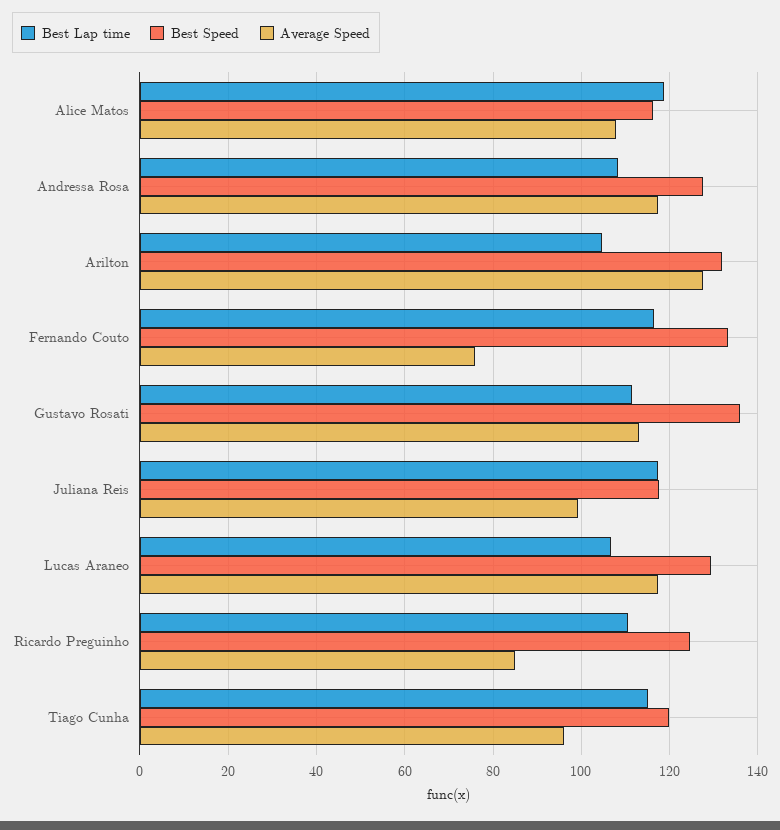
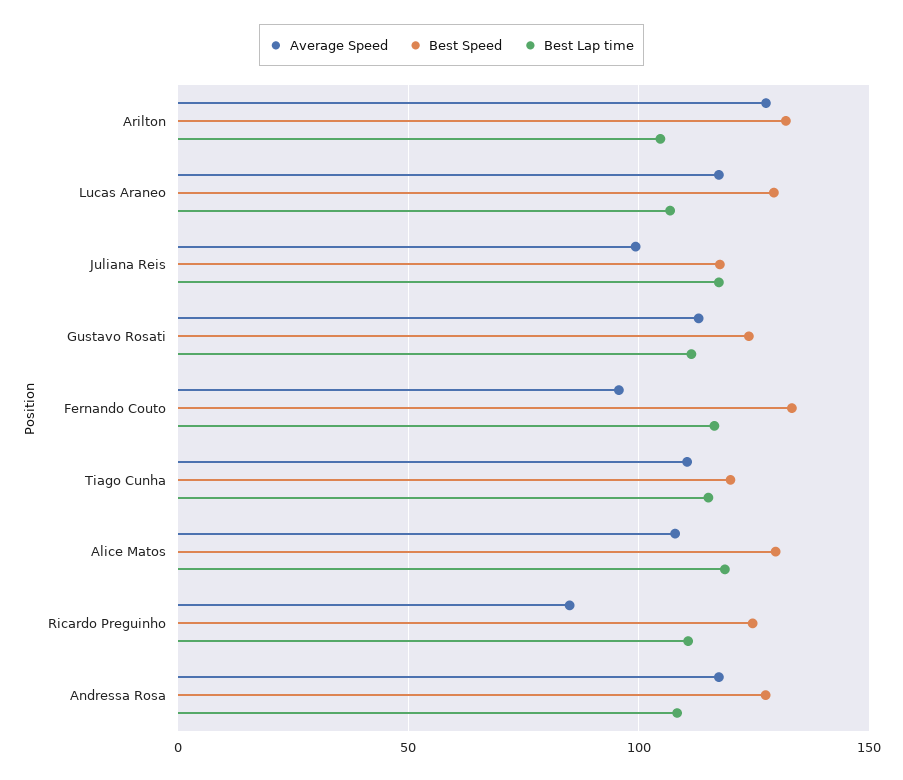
Best Speed, Alice Matos: 116 -> 130
Average Speed, Fernando Couto: 76 -> 95
Best Speed, Gustavo Rosati: 136 -> 125
Average Speed, Tiago Cunha: 96 -> 110

